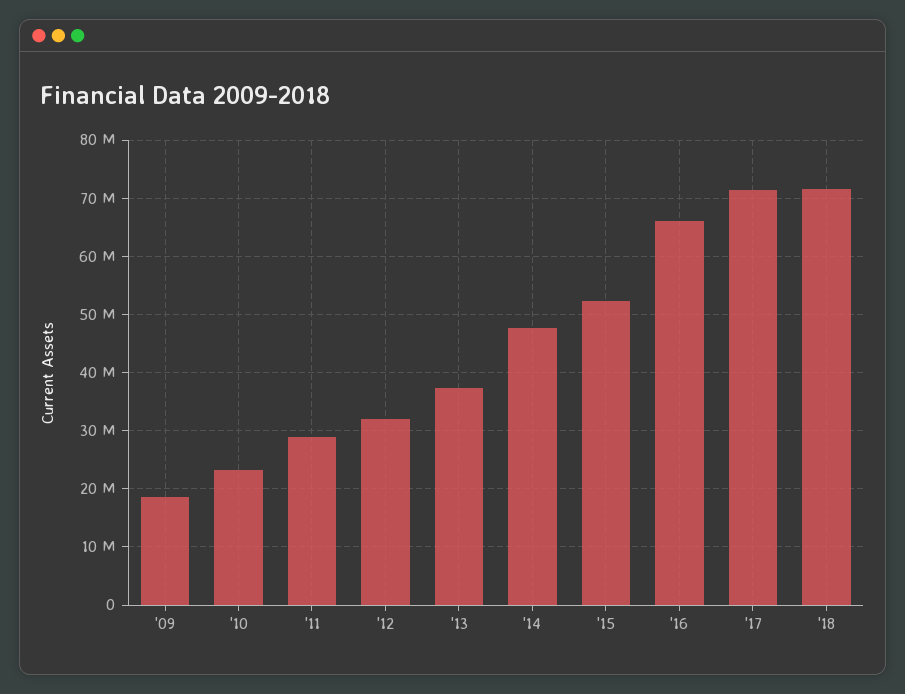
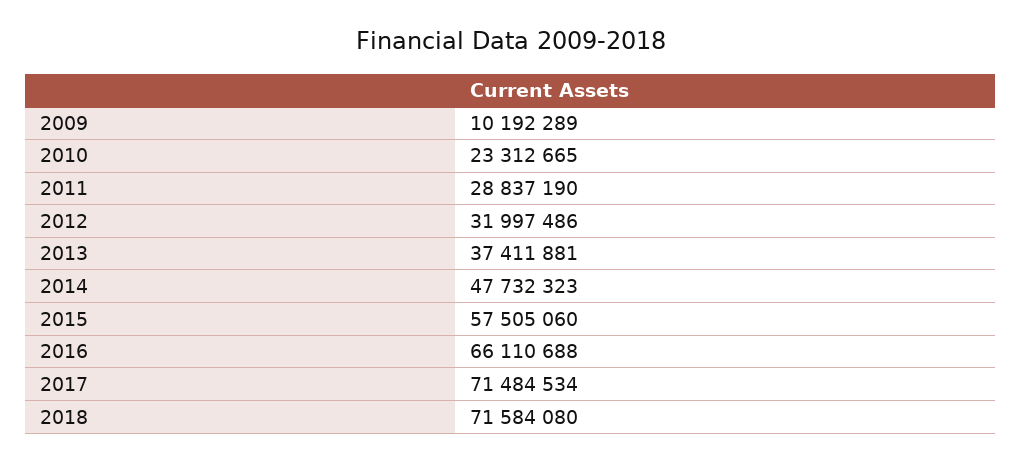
'09: 18000000 -> 10192289
'15: 52000000 -> 57505060

